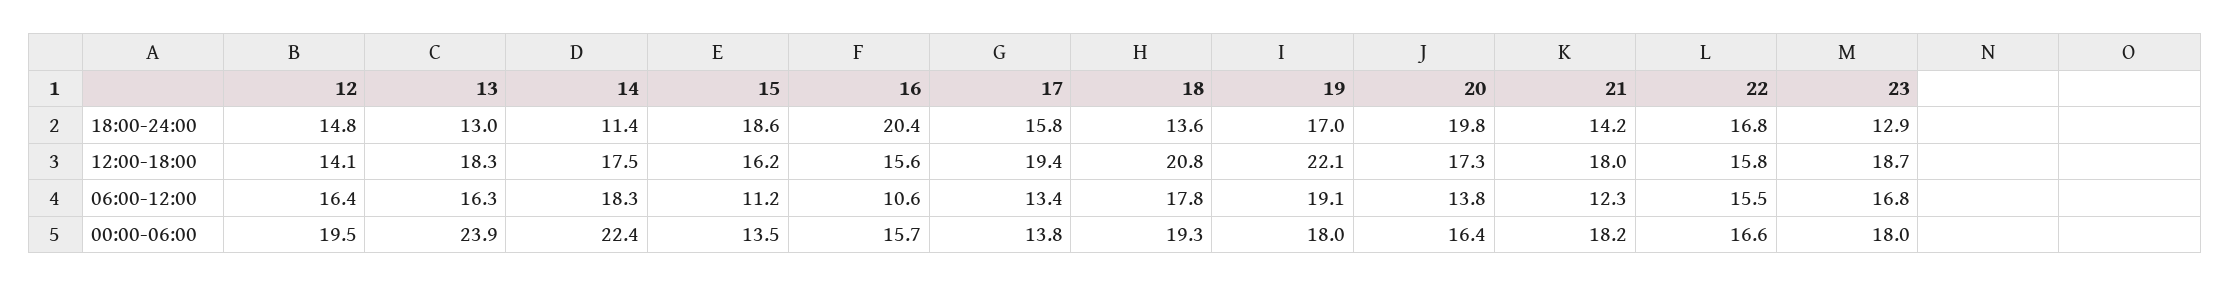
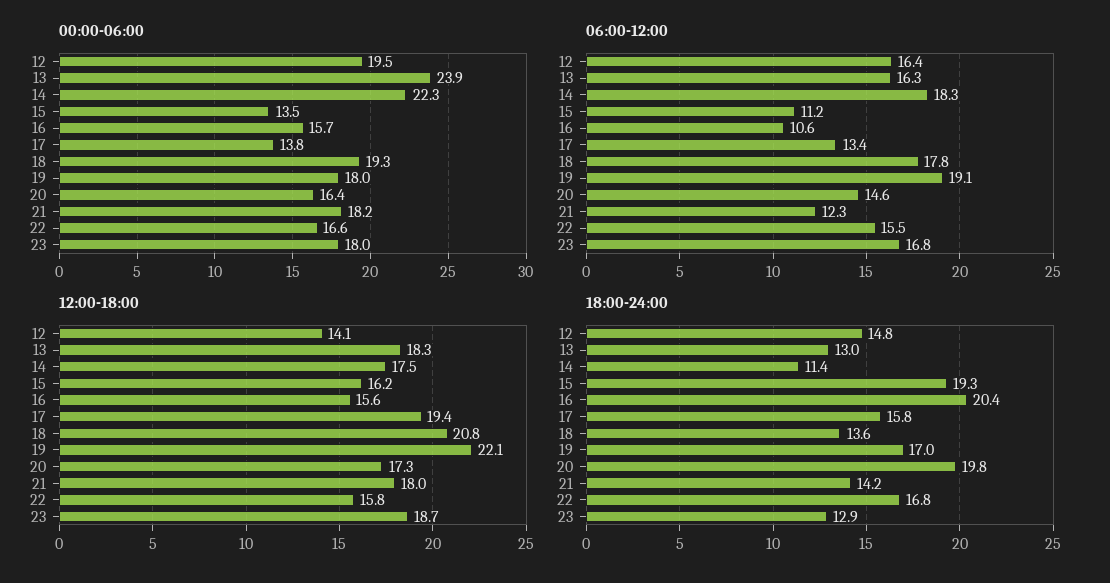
18:00-24:00, 15: 18.6 -> 19.3
06:00-12:00, 20: 13.8 -> 14.6
00:00-06:00, 14: 22.4 -> 22.3

